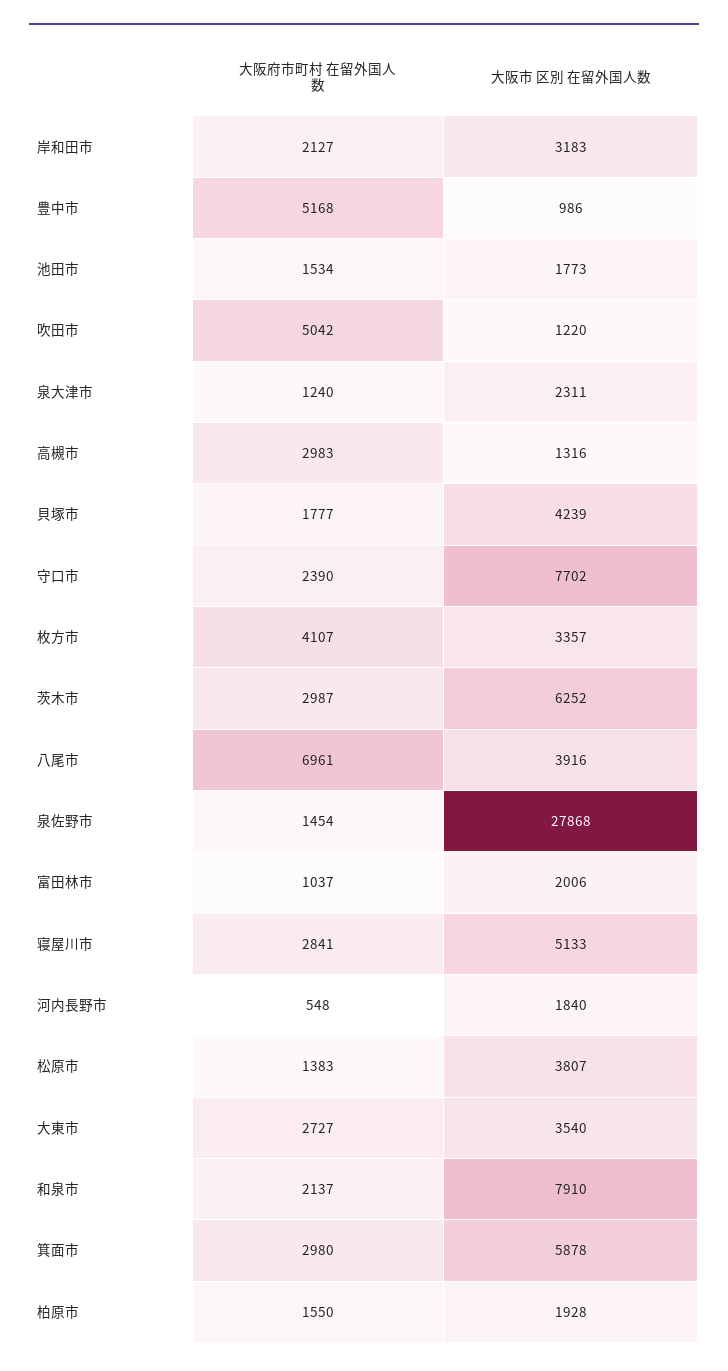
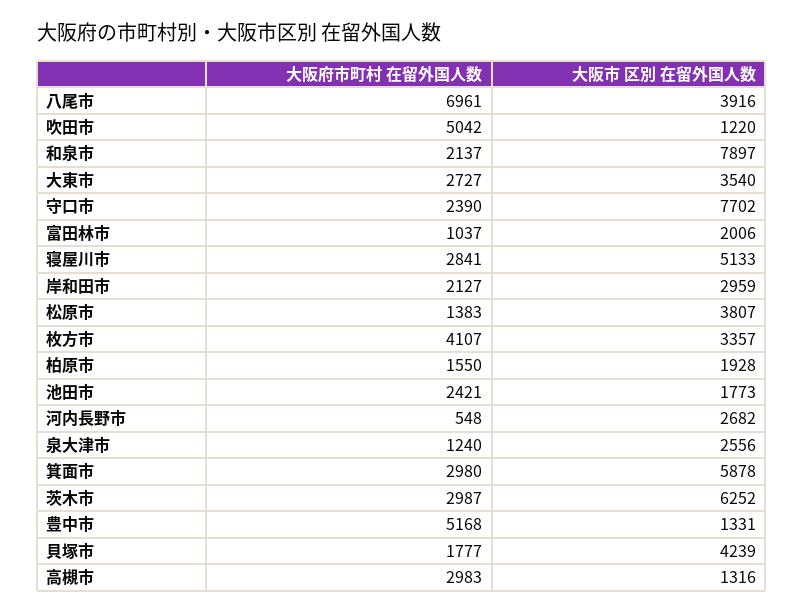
大阪市 区別 在留外国人数, 岸和田市: 3183 -> 2959
大阪市 区別 在留外国人数, 豊中市: 986 -> 1331
大阪府市町村 在留外国人数, 池田市: 1534 -> 2421
大阪市 区別 在留外国人数, 泉大津市: 2311 -> 2556
大阪府市町村 在留外国人数, 泉佐野市: 1454 -> none
大阪市 区別 在留外国人数, 泉佐野市: 27868 -> none
大阪市 区別 在留外国人数, 河内長野市: 1840 -> 2682
大阪市 区別 在留外国人数, 和泉市: 7910 -> 7897

